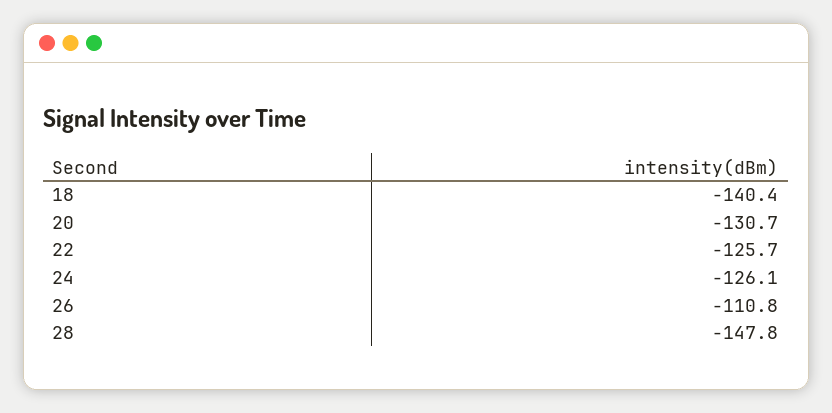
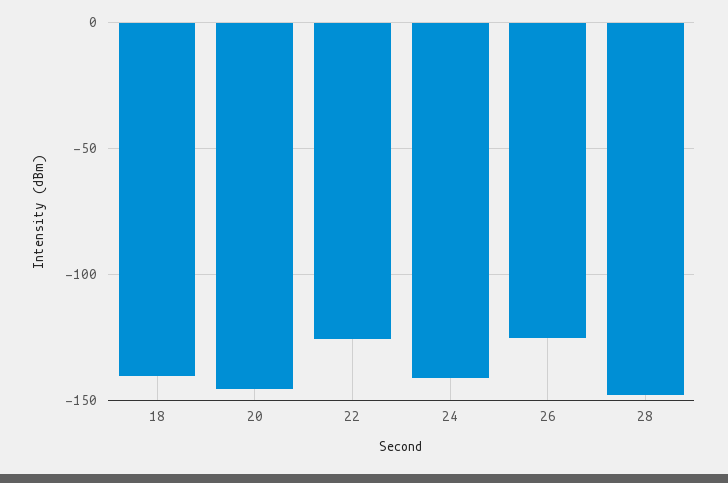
20: -130.7 -> -145
24: -126.1 -> -140
26: -110.8 -> -125

